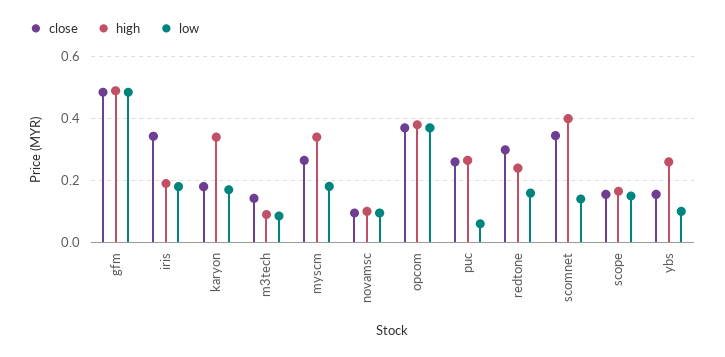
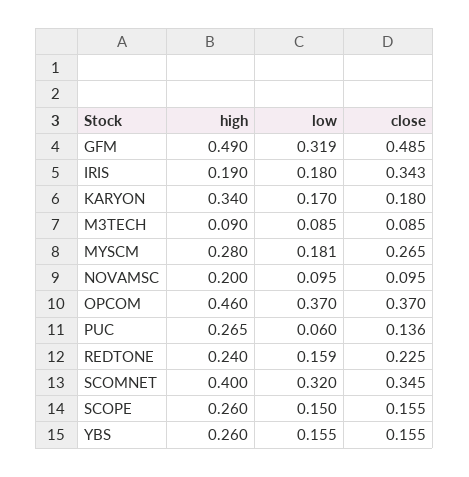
low, gfm: 0.48 -> 0.319
close, m3tech: 0.14 -> 0.085
high, myscm: 0.34 -> 0.28
high, novamsc: 0.1 -> 0.2
high, opcom: 0.38 -> 0.46
close, puc: 0.26 -> 0.136
close, redtone: 0.3 -> 0.225
low, scomnet: 0.14 -> 0.32
high, scope: 0.16 -> 0.26
low, ybs: 0.1 -> 0.155

